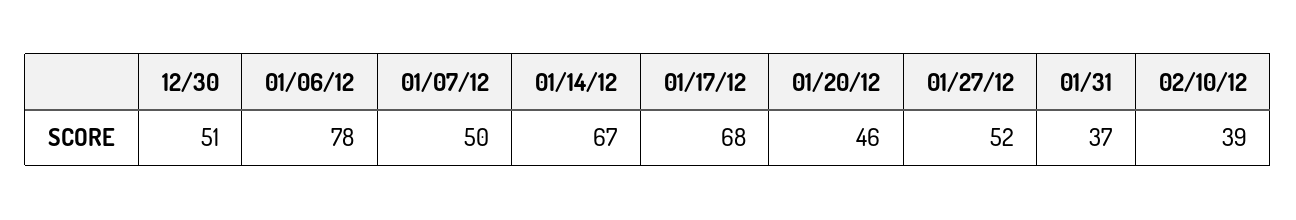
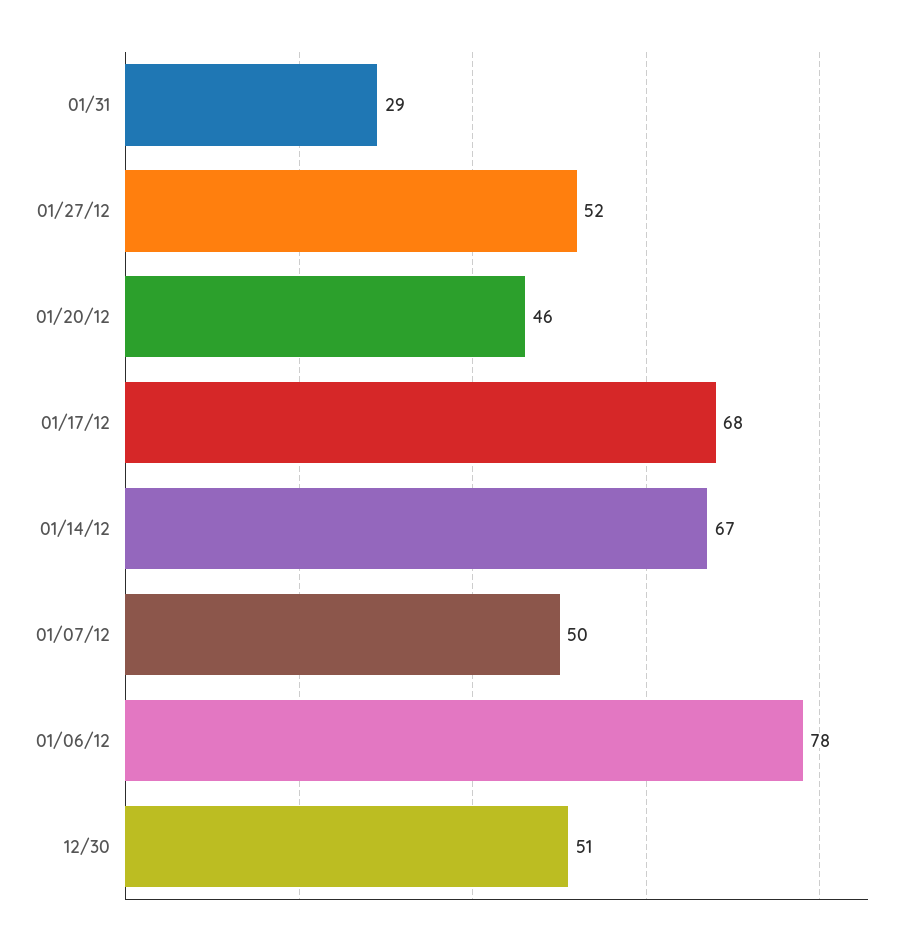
01/31: 37 -> 29
02/10/12: 39 -> none

